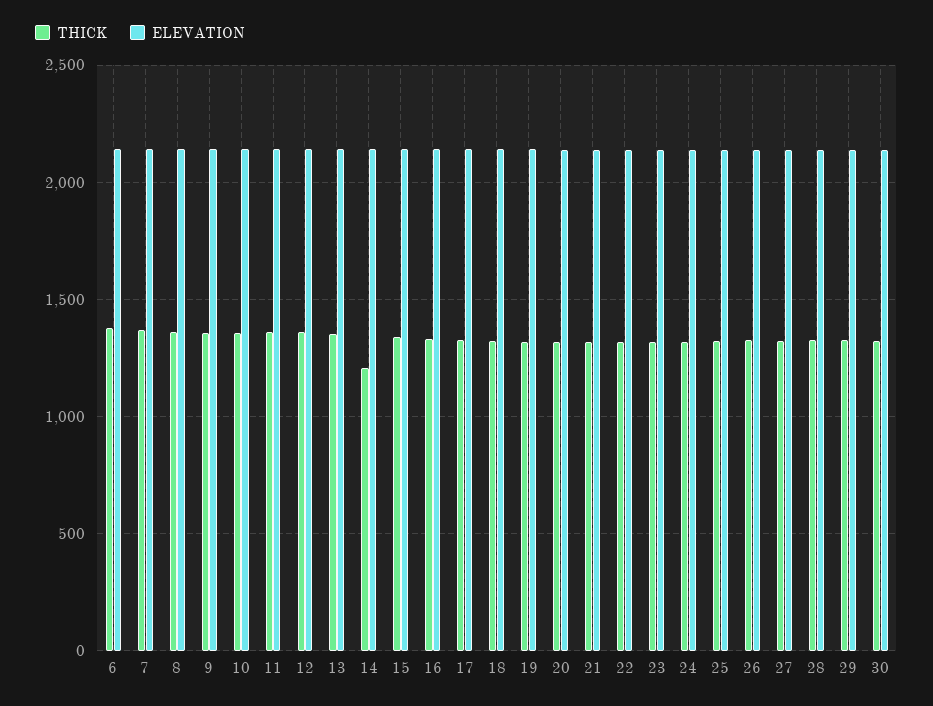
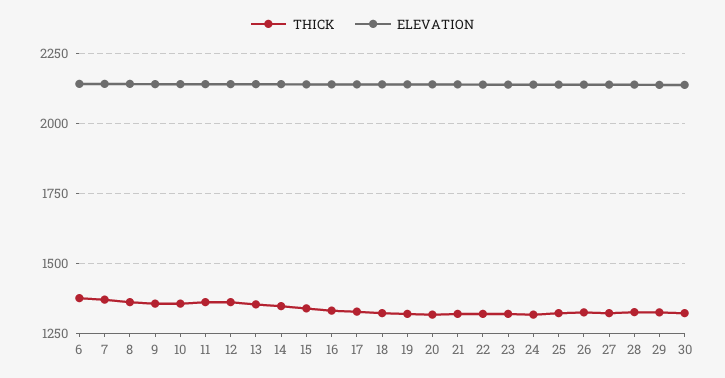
THICK, 14: 1200 -> 1350

